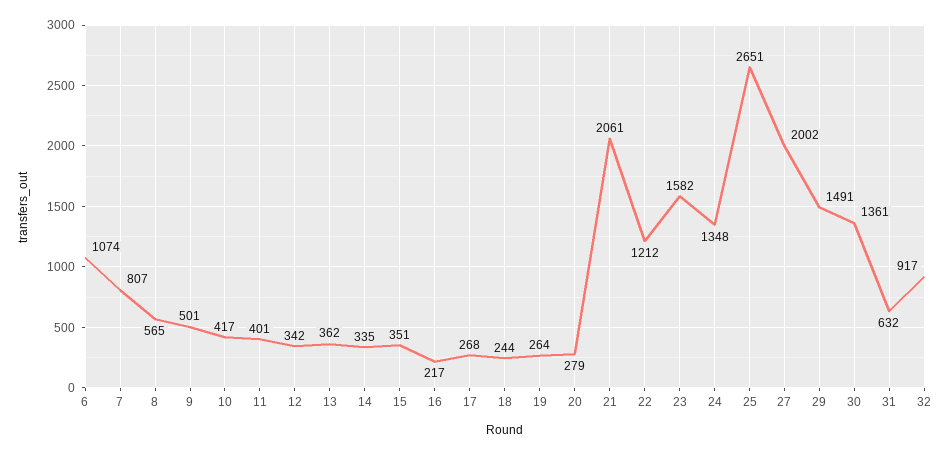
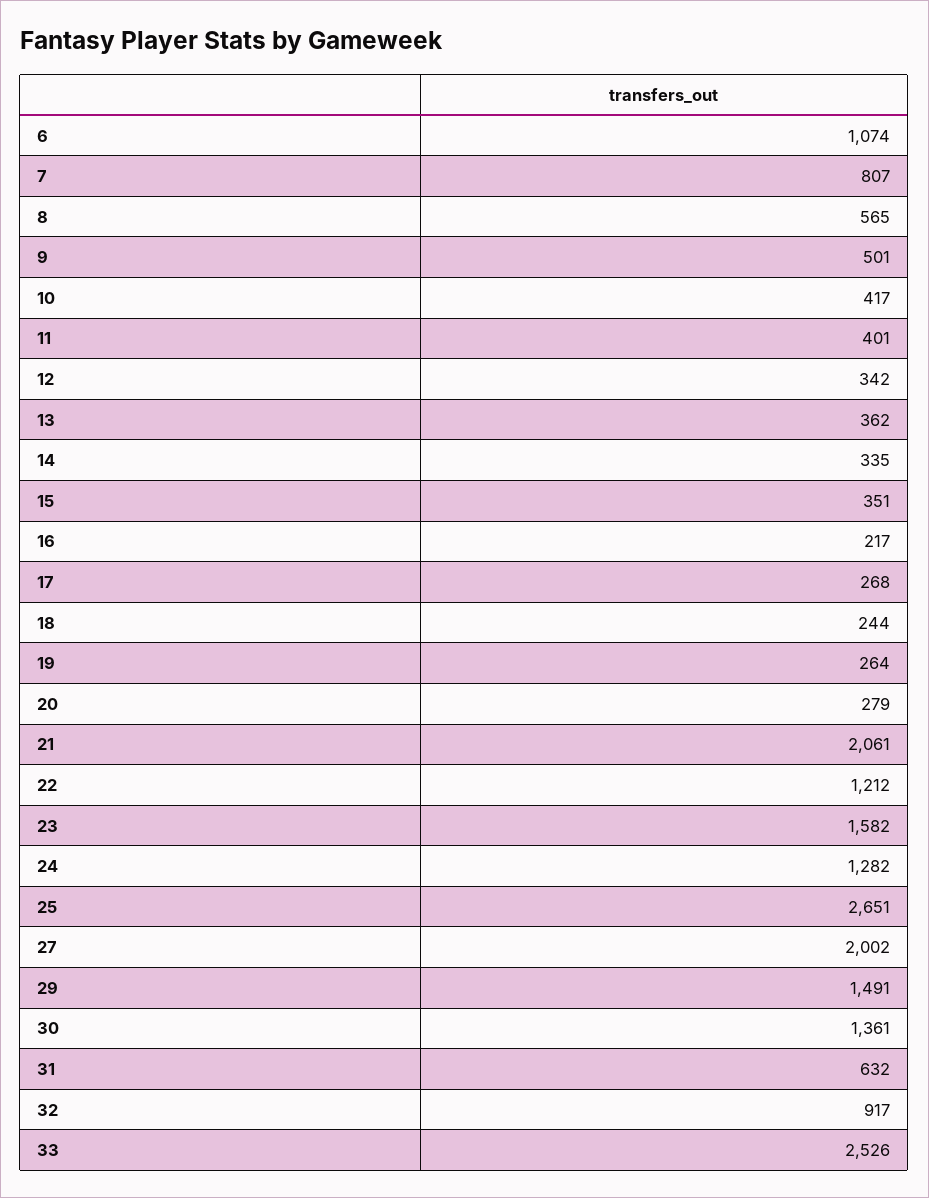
24: 1348 -> 1282
33: none -> 2526

